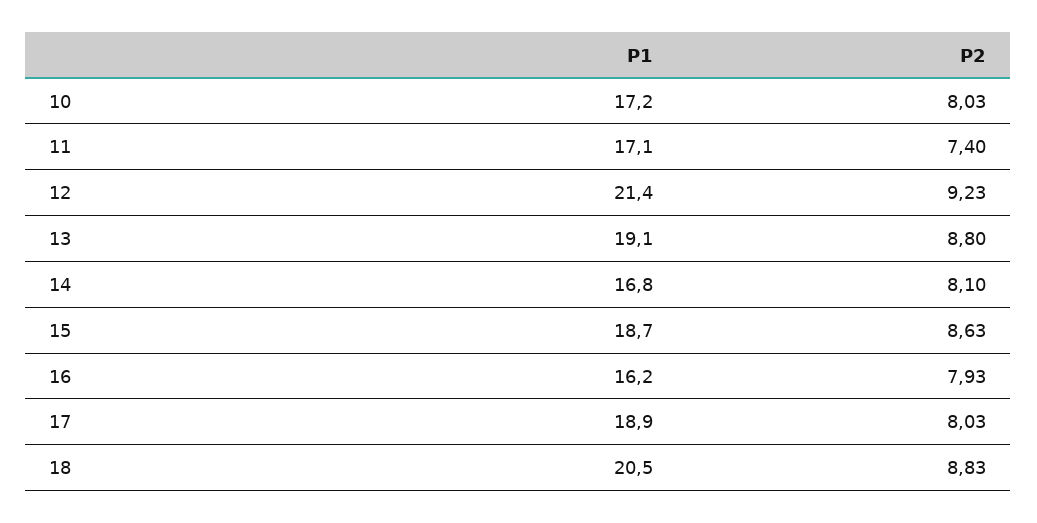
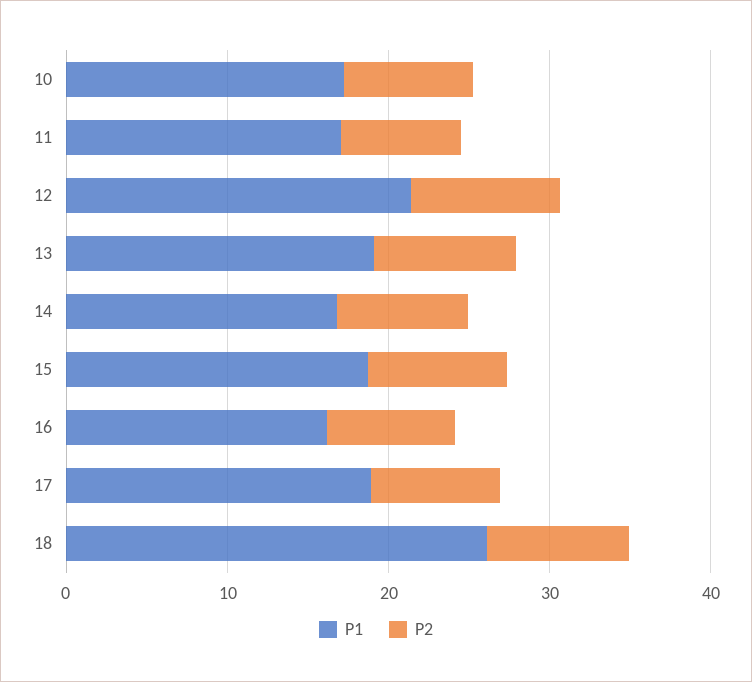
P1, 18: 20.5 -> 26

